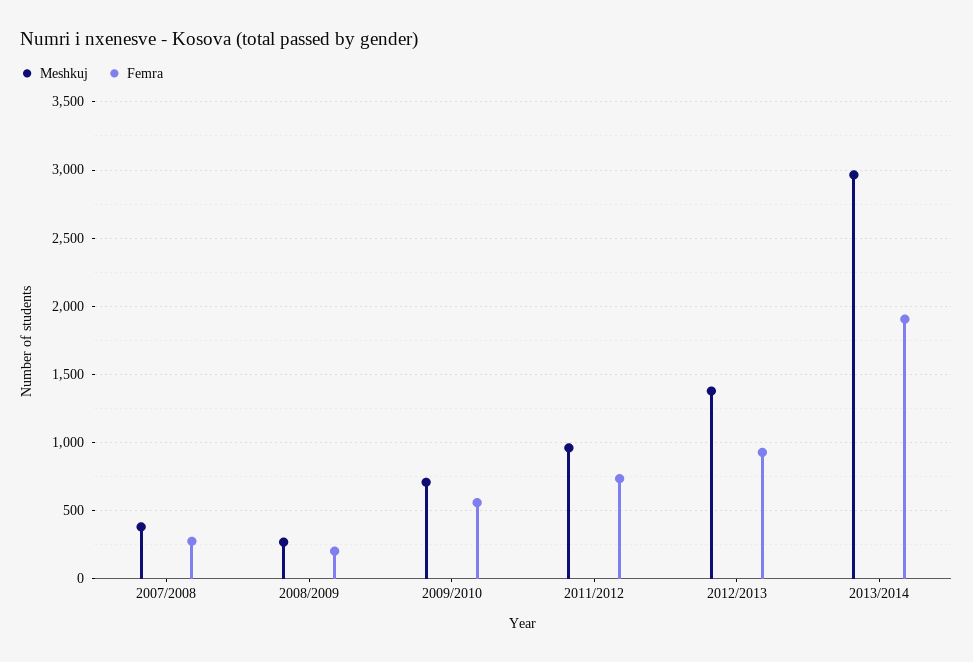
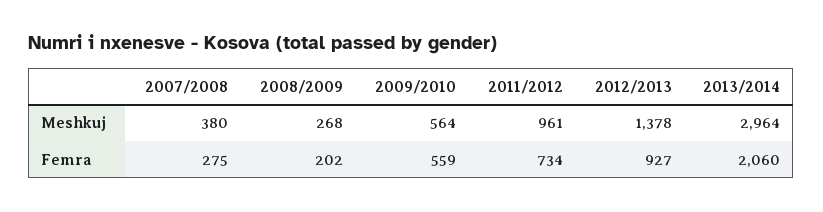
Meshkuj, 2009/2010: 700 -> 564
Femra, 2013/2014: 1900 -> 2060

